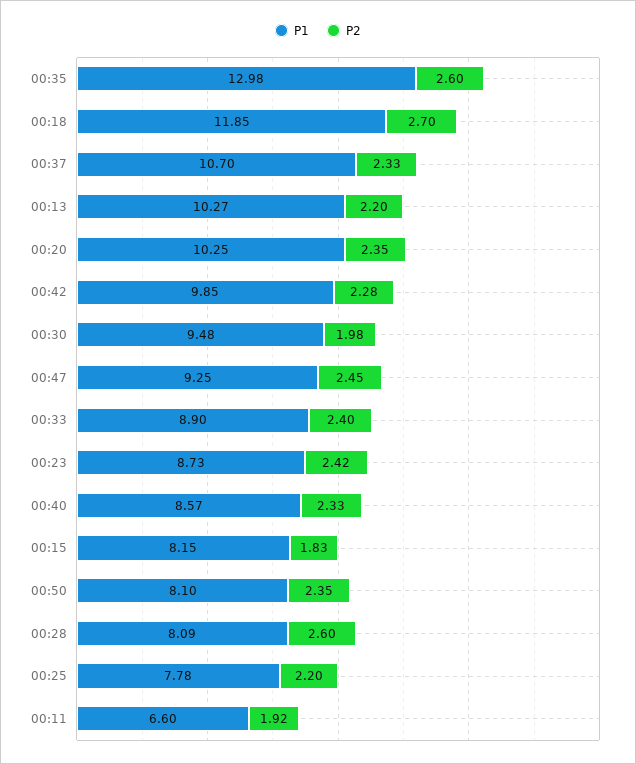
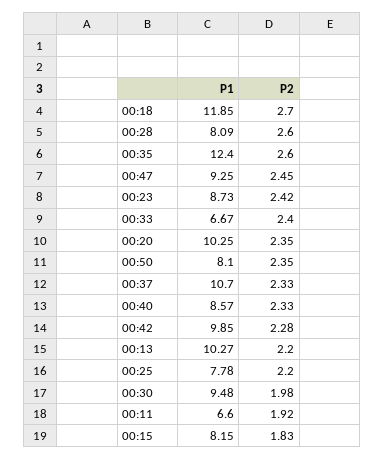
P1, 00:35: 12.98 -> 12.4
P1, 00:33: 8.9 -> 6.67

